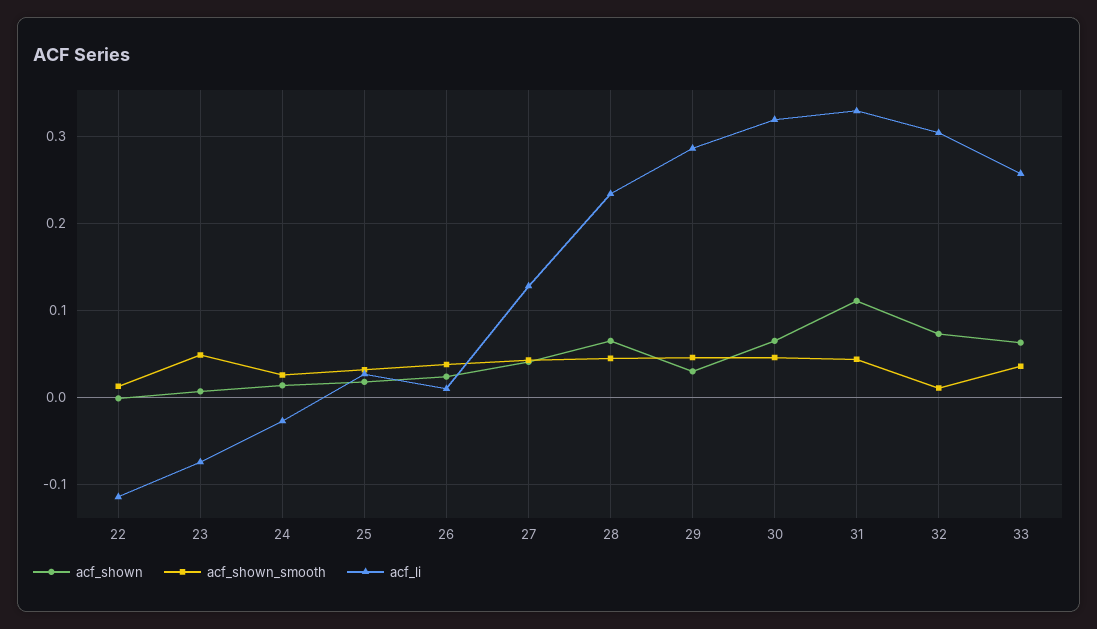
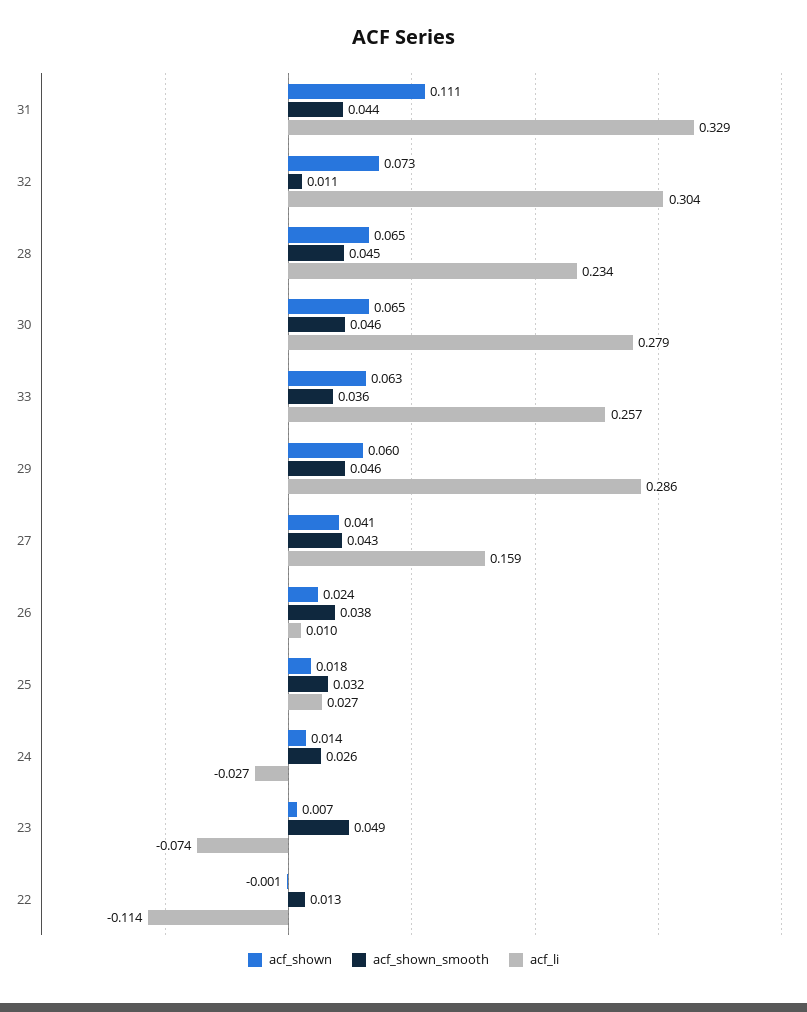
acf_li, 27: 0.13 -> 0.159
acf_shown, 29: 0.03 -> 0.06
acf_li, 30: 0.32 -> 0.279

